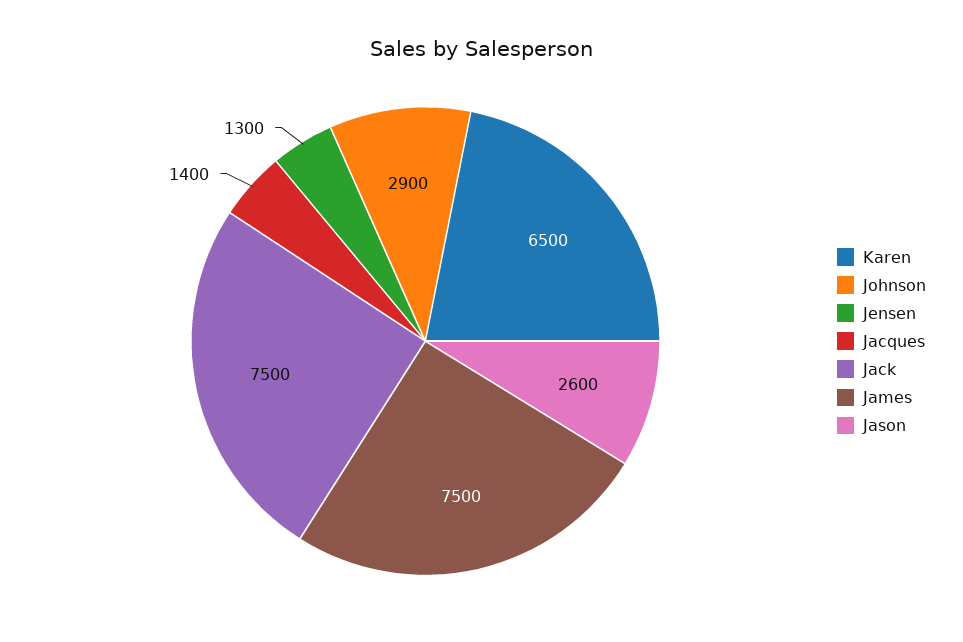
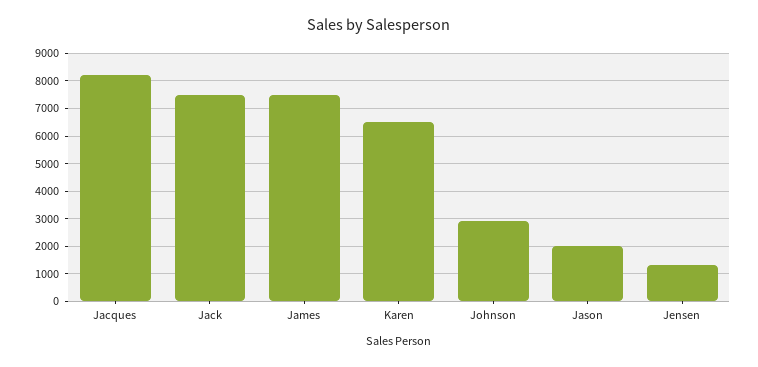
Jacques: 1400 -> 8250
Jason: 2600 -> 2000

